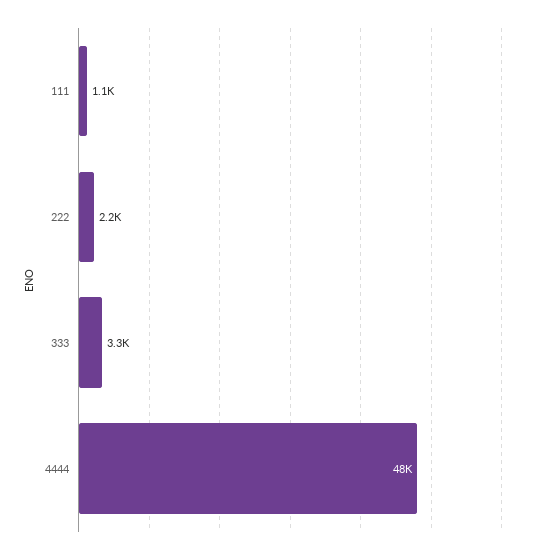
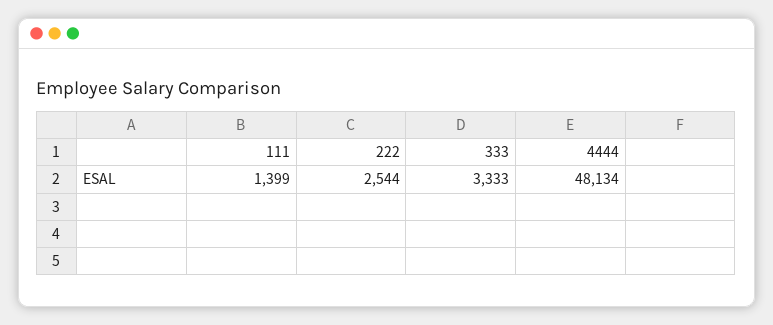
111: 1100 -> 1399
222: 2200 -> 2544

